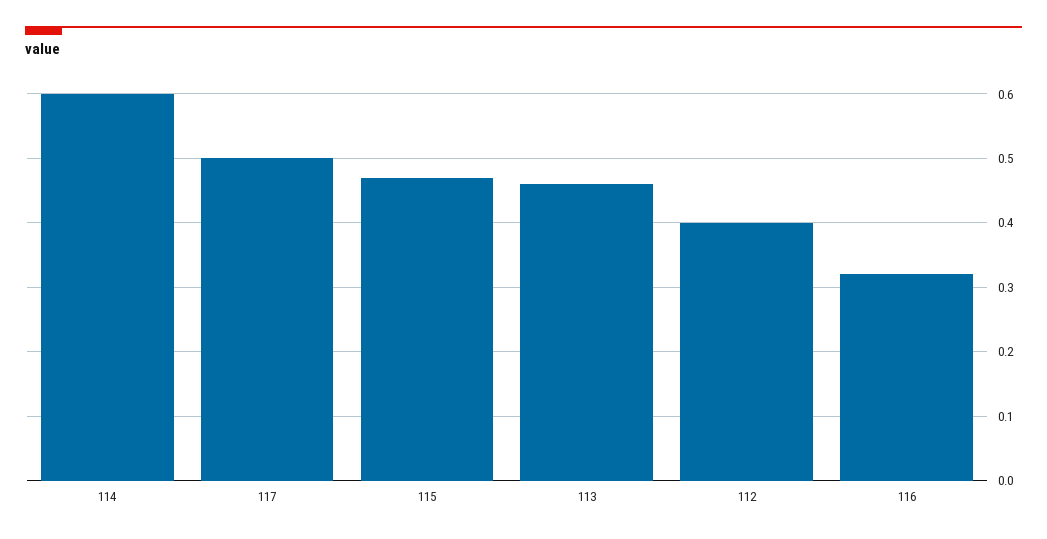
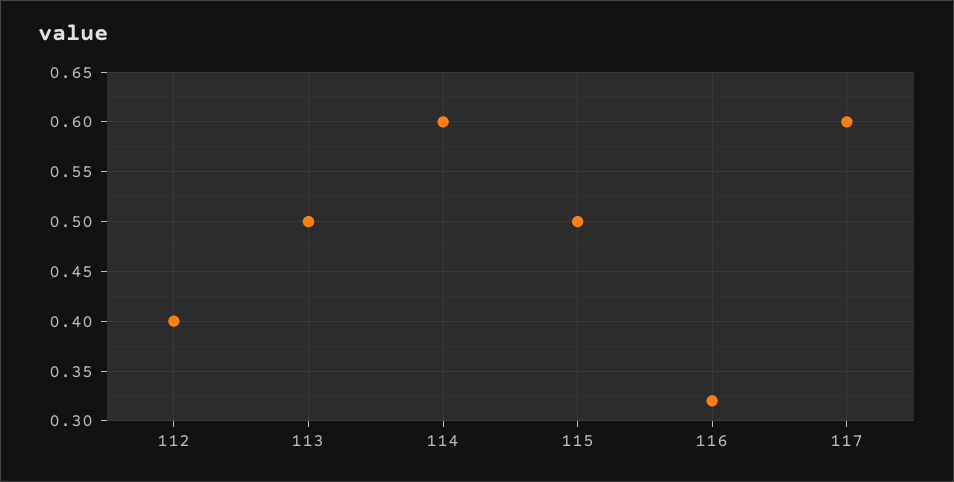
117: 0.5 -> 0.6
115: 0.47 -> 0.5
113: 0.46 -> 0.5

